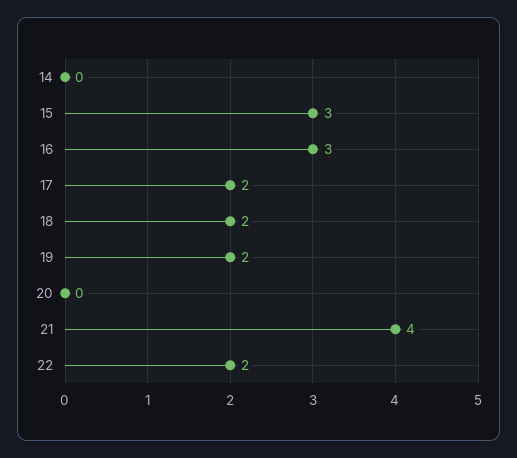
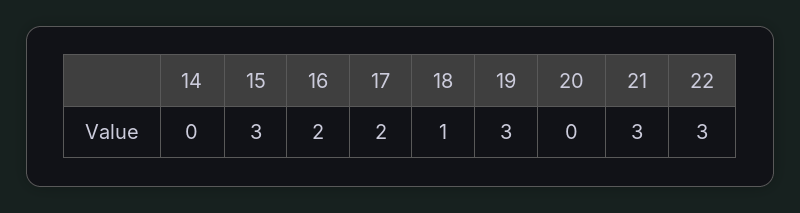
16: 3 -> 2
18: 2 -> 1
19: 2 -> 3
21: 4 -> 3
22: 2 -> 3

